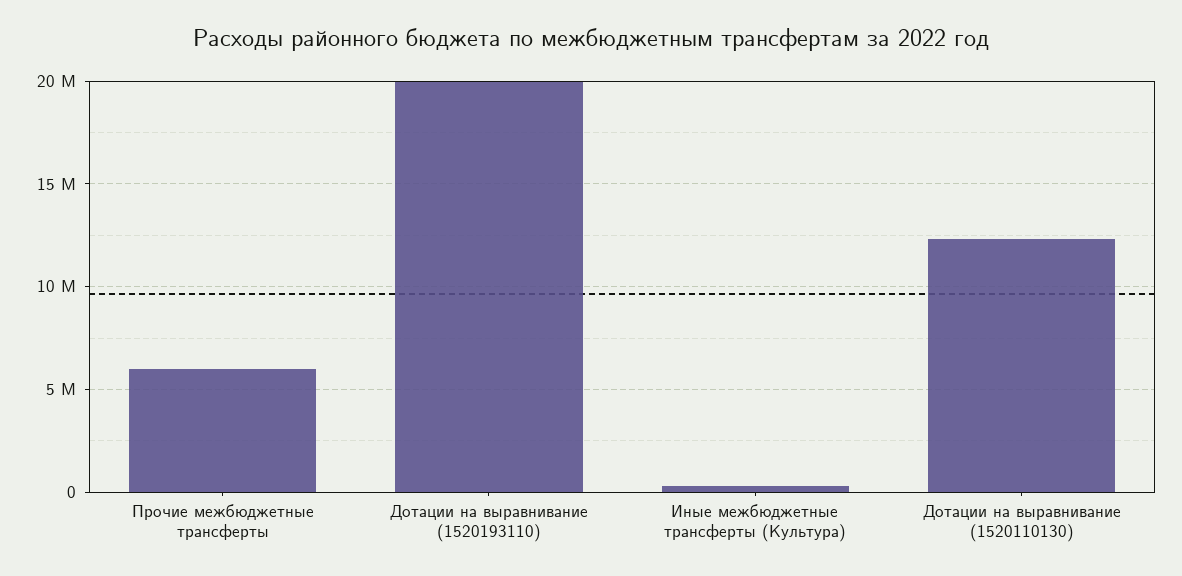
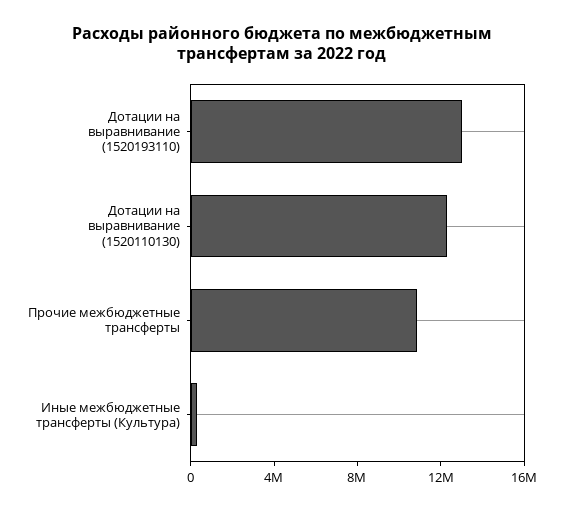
Прочие межбюджетные трансферты: 6000000 -> 11000000
Дотации на выравнивание (1520193110): 20000000 -> 13000000

